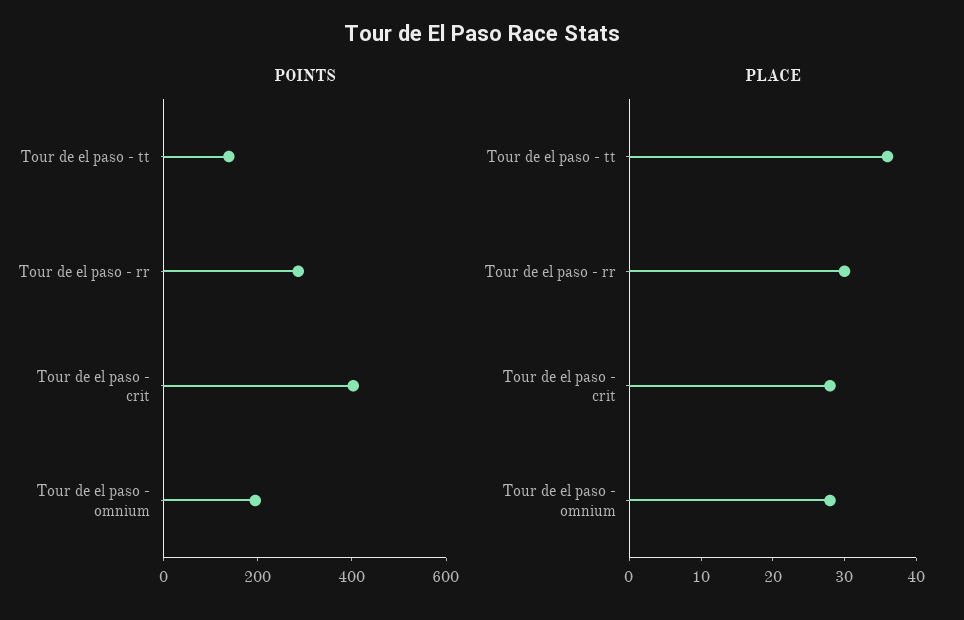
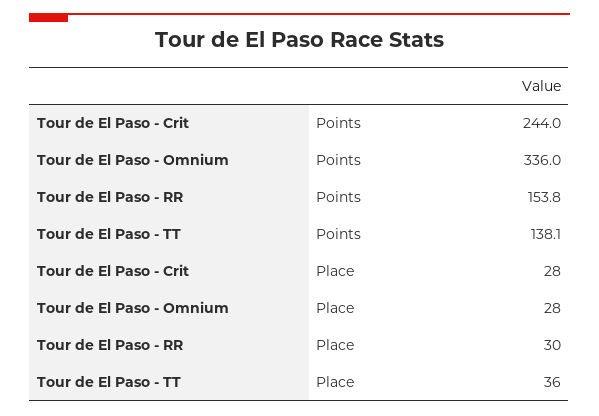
POINTS, Tour de el paso - rr: 300 -> 153.8
POINTS, Tour de el paso - crit: 400 -> 244
POINTS, Tour de el paso - omnium: 200 -> 336

